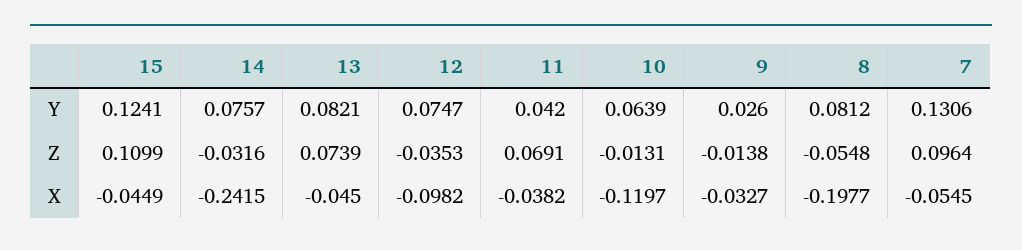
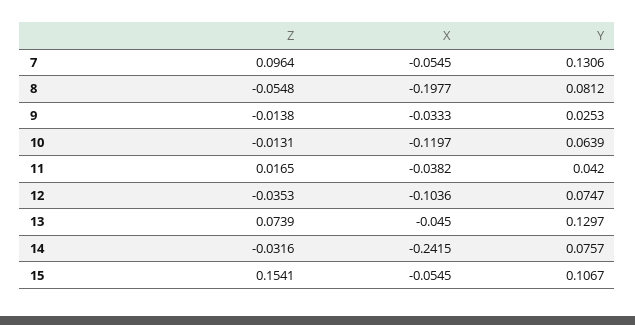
15, Y: 0.1241 -> 0.1067
13, Y: 0.0821 -> 0.1297
9, Y: 0.026 -> 0.0253
15, Z: 0.1099 -> 0.1541
11, Z: 0.0691 -> 0.0165
15, X: -0.0449 -> -0.0545
12, X: -0.0982 -> -0.1036
9, X: -0.0327 -> -0.0333

